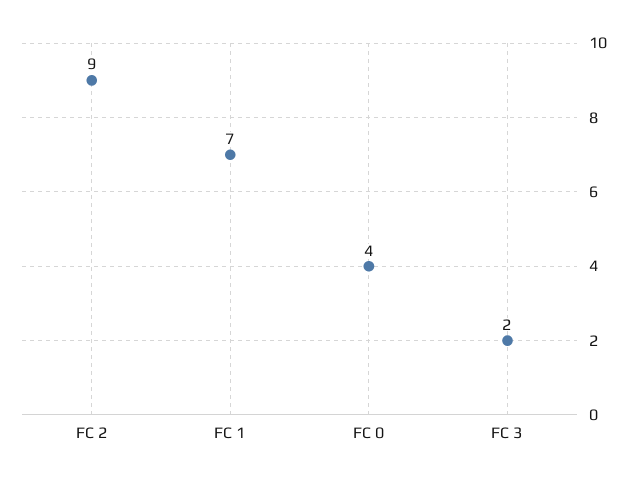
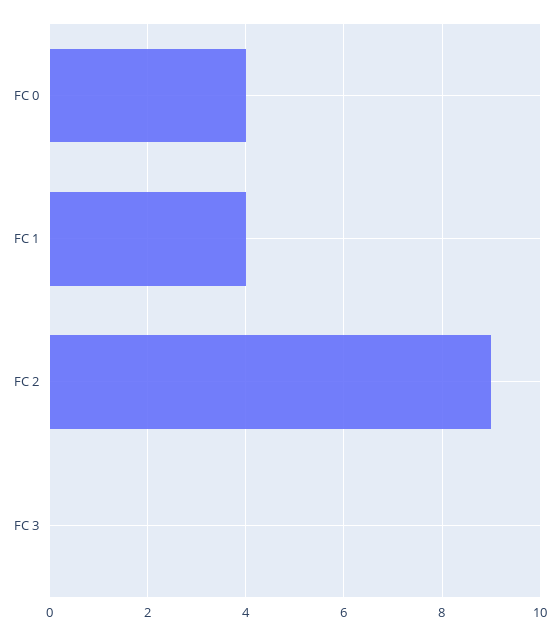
FC 1: 7 -> 4
FC 3: 2 -> 0

